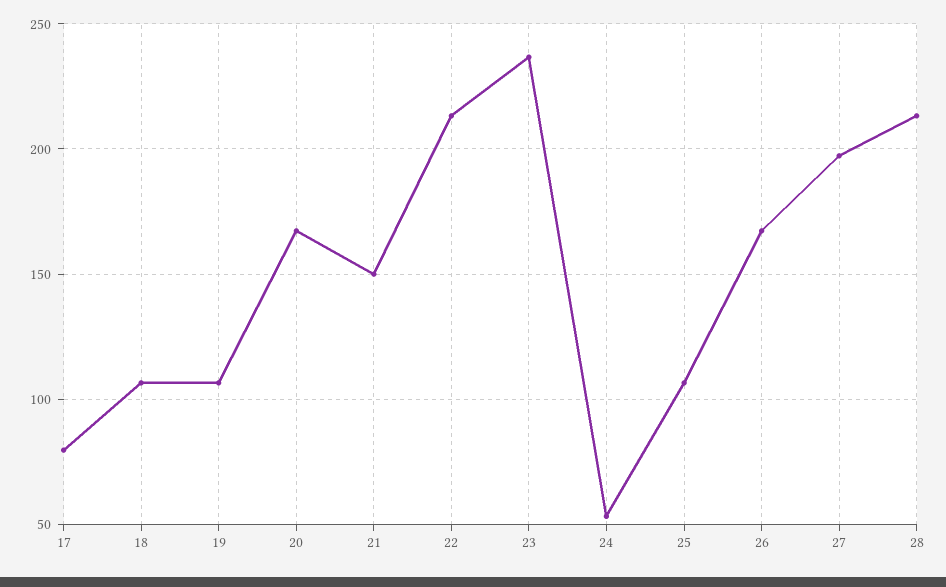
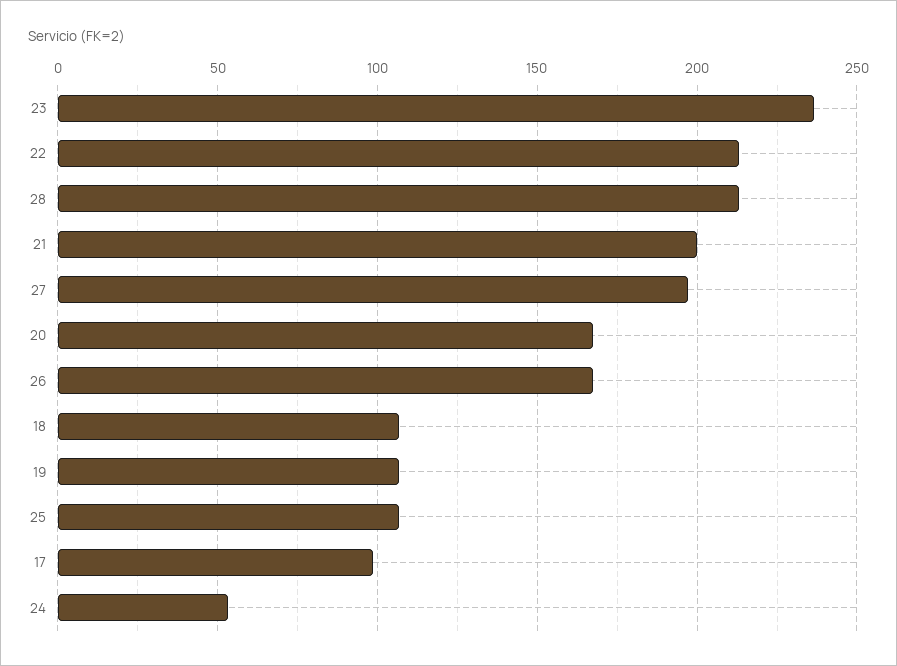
17: 80 -> 100
21: 150 -> 200

